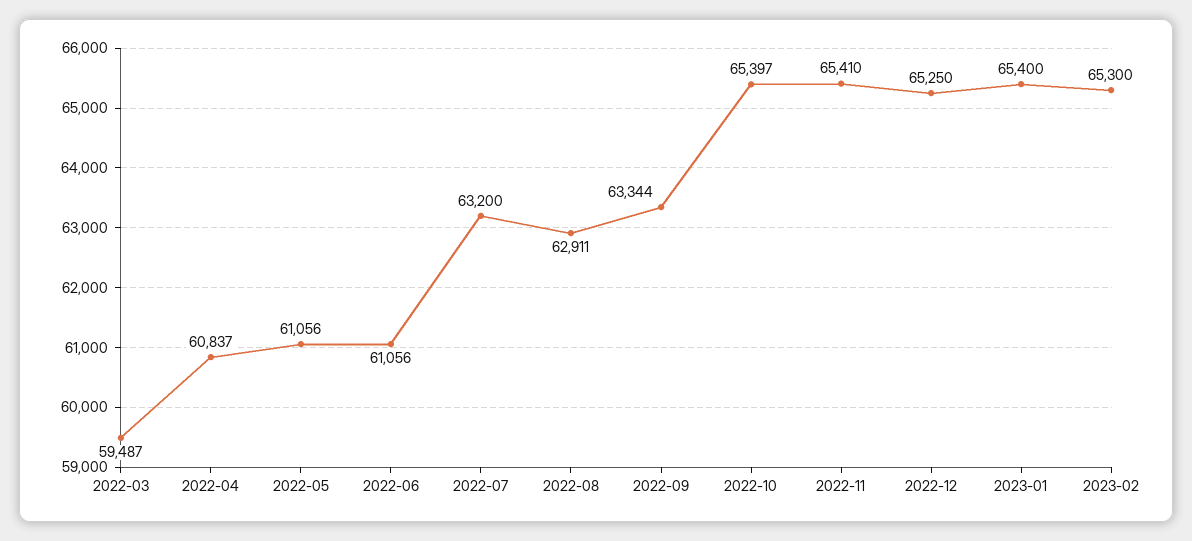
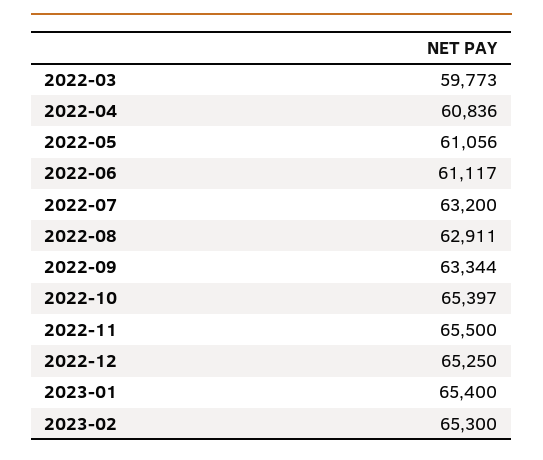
2022-03: 59487 -> 59773
2022-04: 60837 -> 60836
2022-06: 61056 -> 61117
2022-11: 65410 -> 65500

